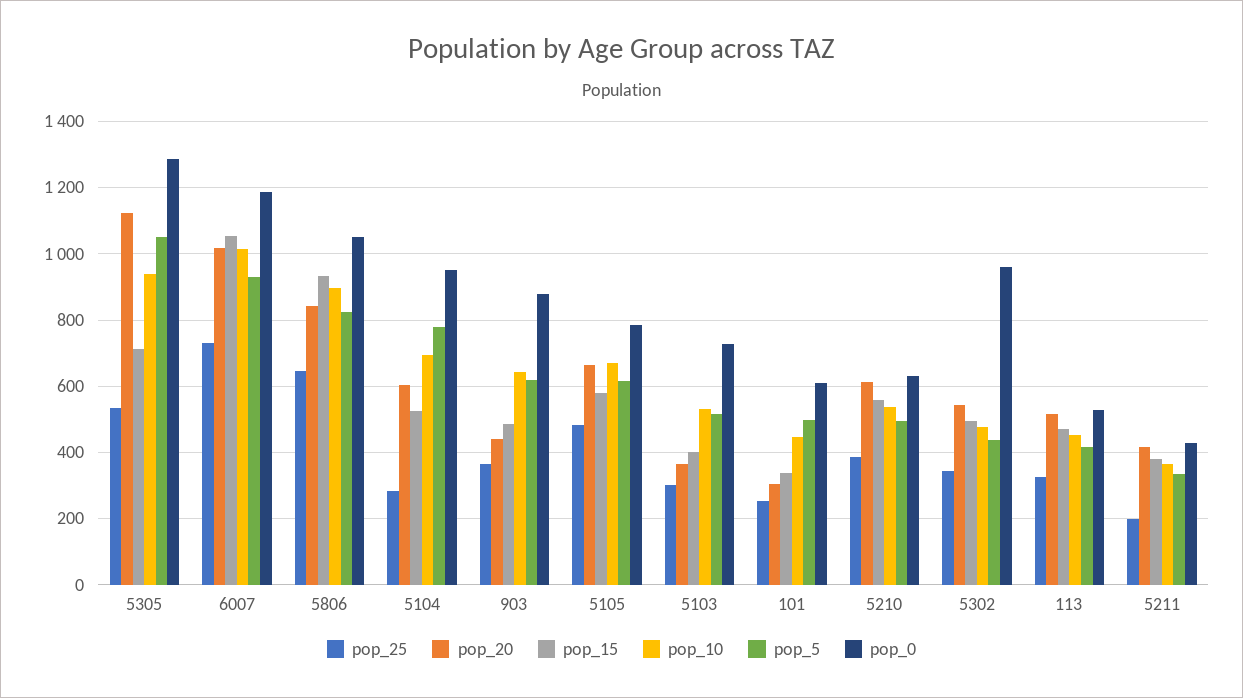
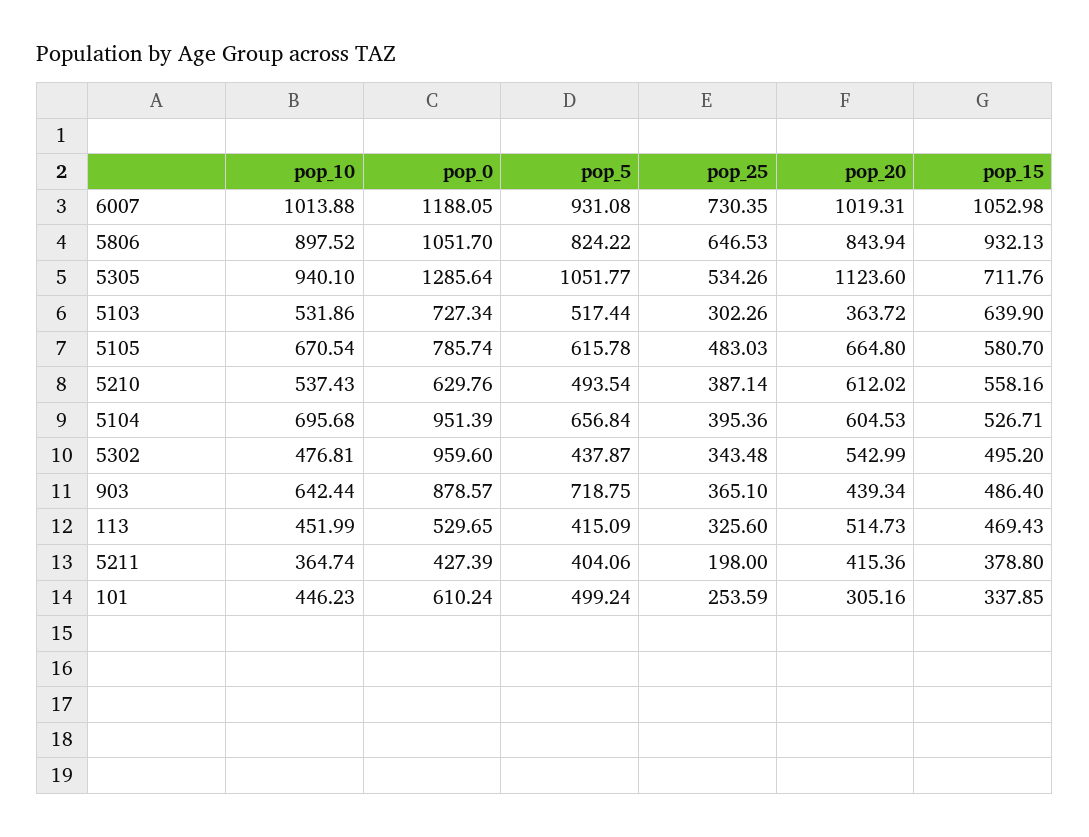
pop_25, 5104: 280 -> 395.36
pop_5, 5104: 780 -> 656.84
pop_5, 903: 620 -> 718.75
pop_15, 5103: 400 -> 639.9
pop_5, 5211: 340 -> 404.06

